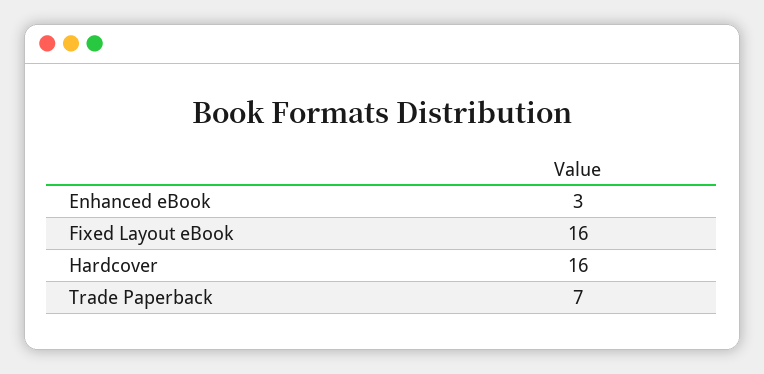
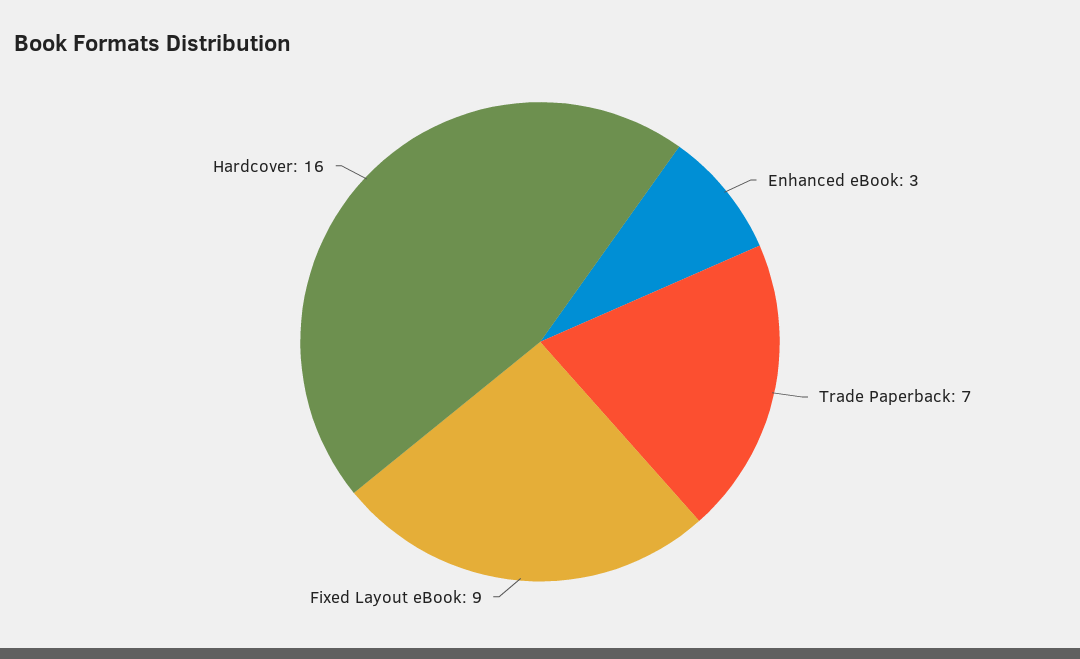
Fixed Layout eBook: 16 -> 9

